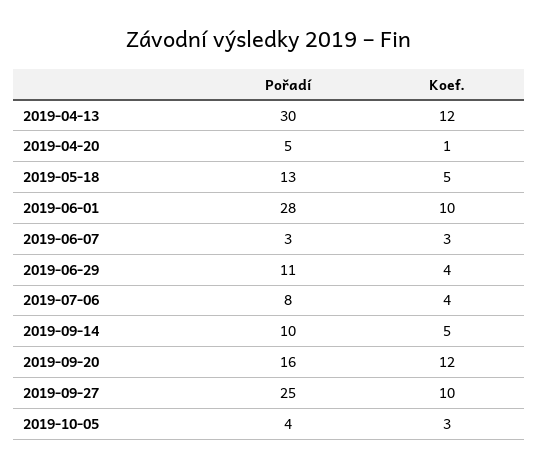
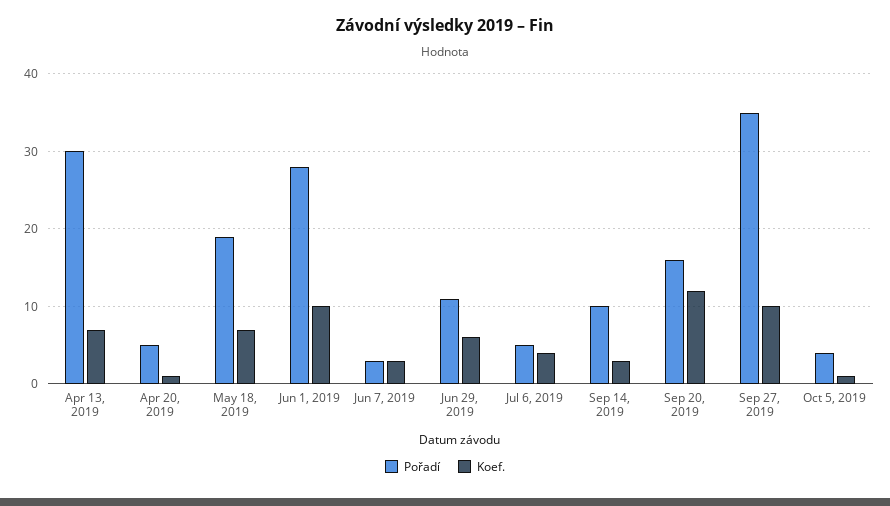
Koef., 2019-04-13: 12 -> 7
Pořadí, 2019-05-18: 13 -> 19
Koef., 2019-05-18: 5 -> 7
Koef., 2019-06-29: 4 -> 6
Pořadí, 2019-07-06: 8 -> 5
Koef., 2019-09-14: 5 -> 3
Pořadí, 2019-09-27: 25 -> 35
Koef., 2019-10-05: 3 -> 1

